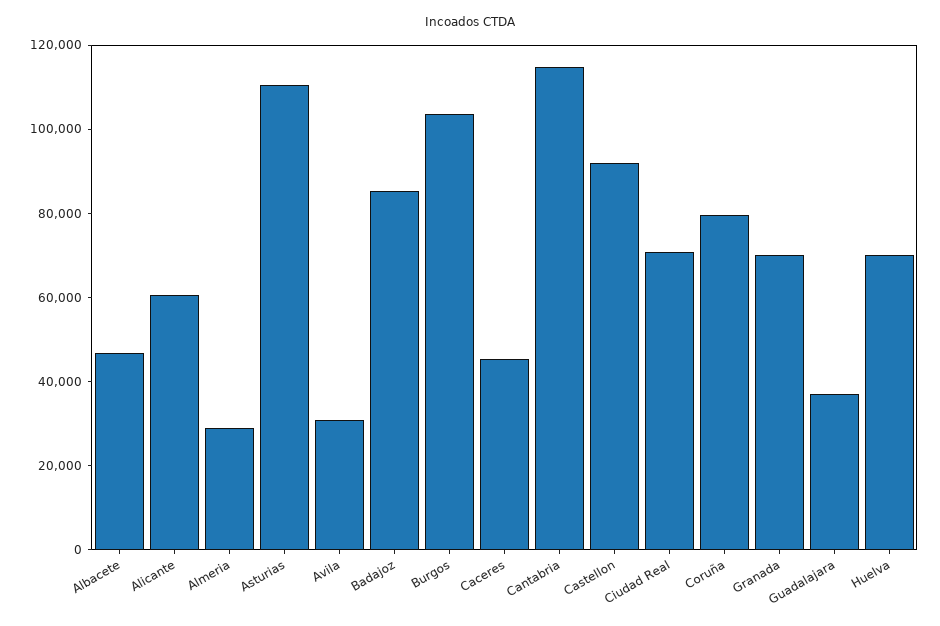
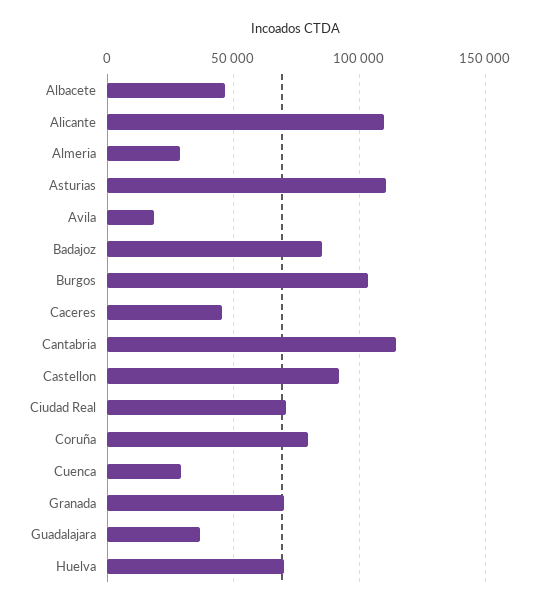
Alicante: 60000 -> 110000
Avila: 30000 -> 20000
Cuenca: none -> 30000

